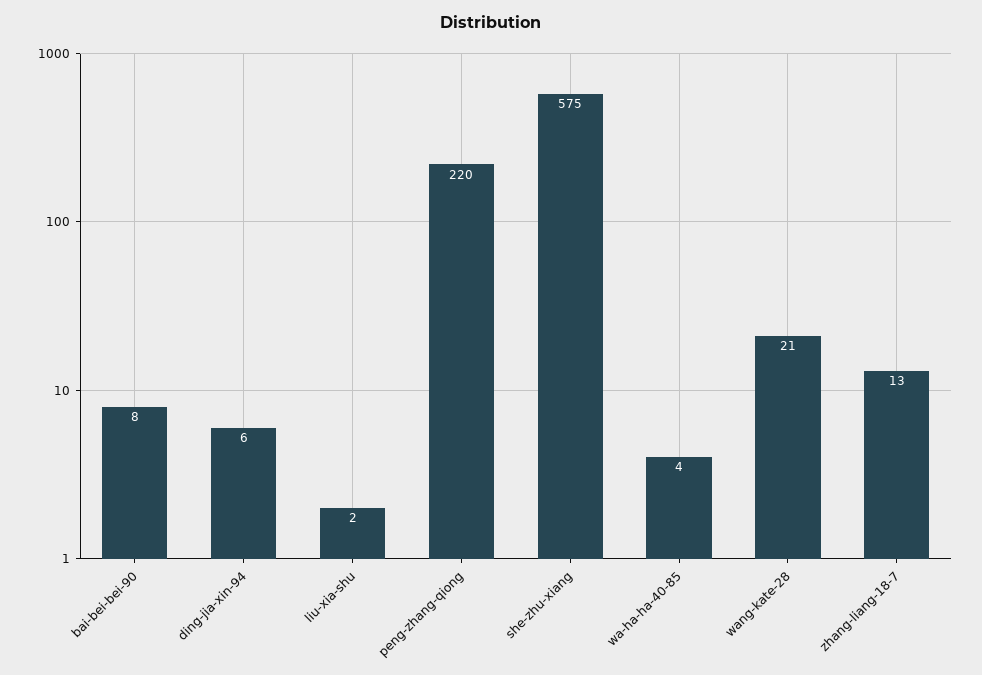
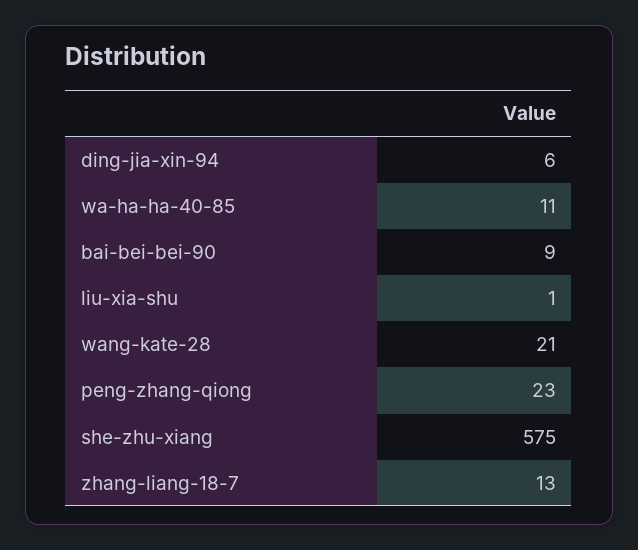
bai-bei-bei-90: 8 -> 9
liu-xia-shu: 2 -> 1
peng-zhang-qiong: 220 -> 23
wa-ha-ha-40-85: 4 -> 11

